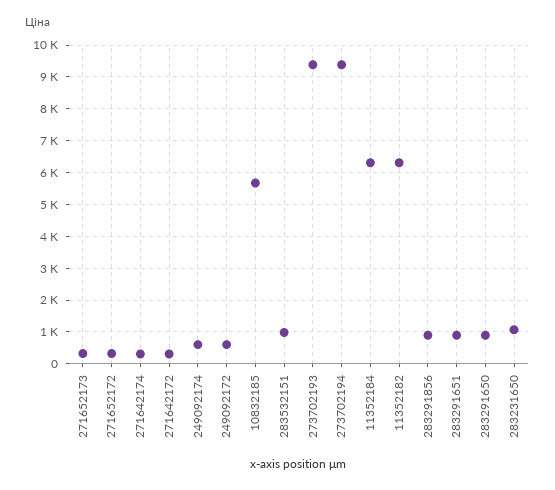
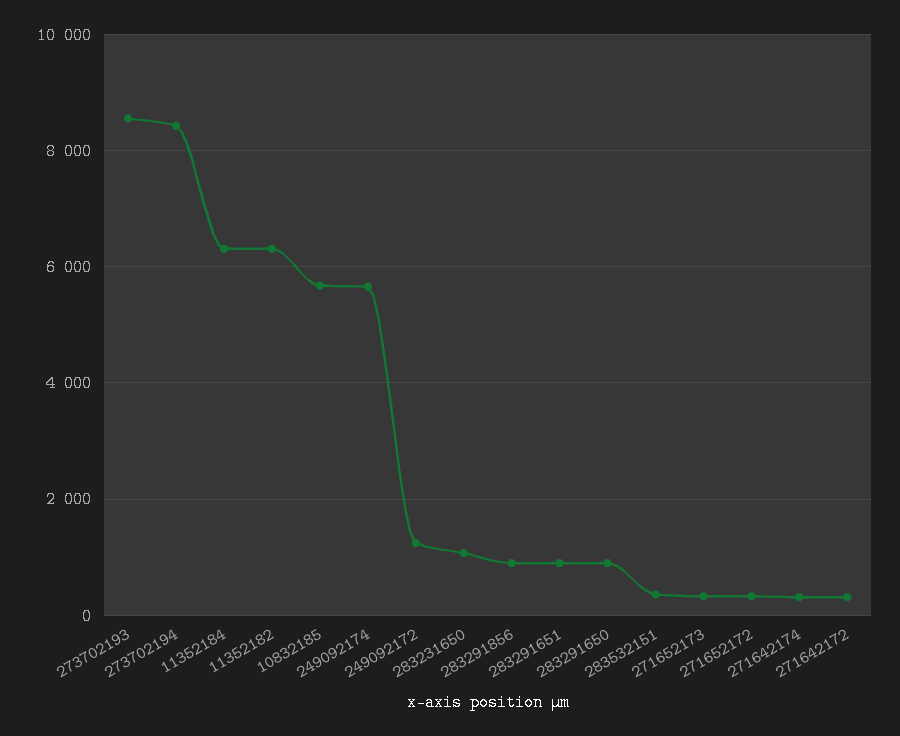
249092174: 600 -> 5600
249092172: 600 -> 1200
283532151: 1000 -> 400
273702193: 9400 -> 8600
273702194: 9400 -> 8400

